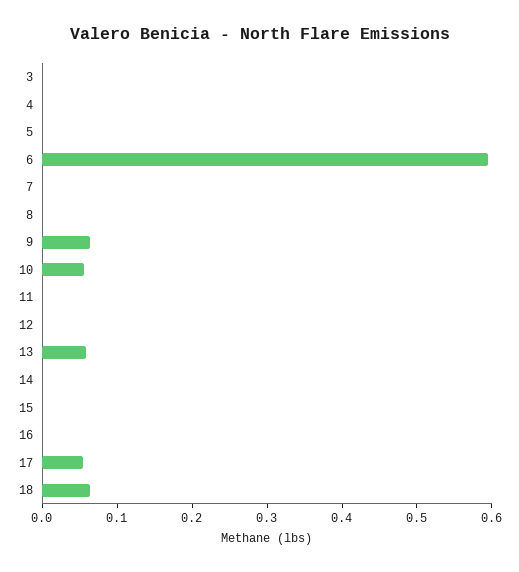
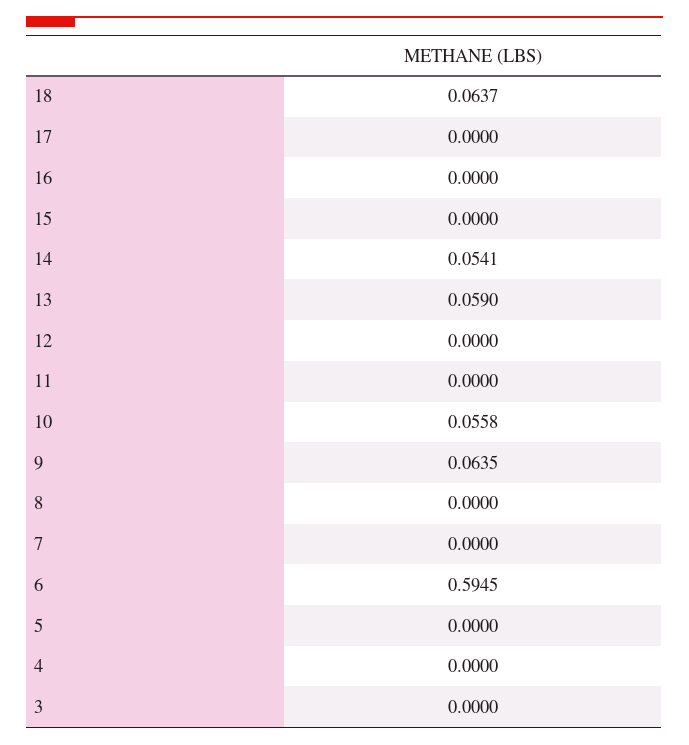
14: 0 -> 0.0541
17: 0.06 -> 0

